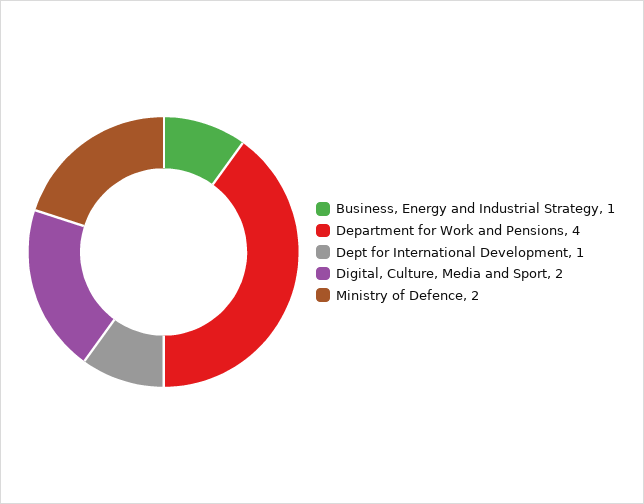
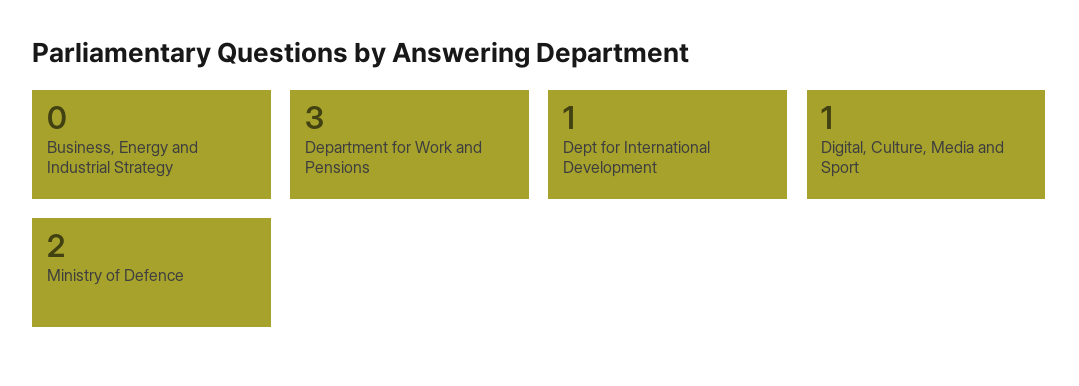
Business, Energy and Industrial Strategy: 1 -> 0
Department for Work and Pensions: 4 -> 3
Digital, Culture, Media and Sport: 2 -> 1

